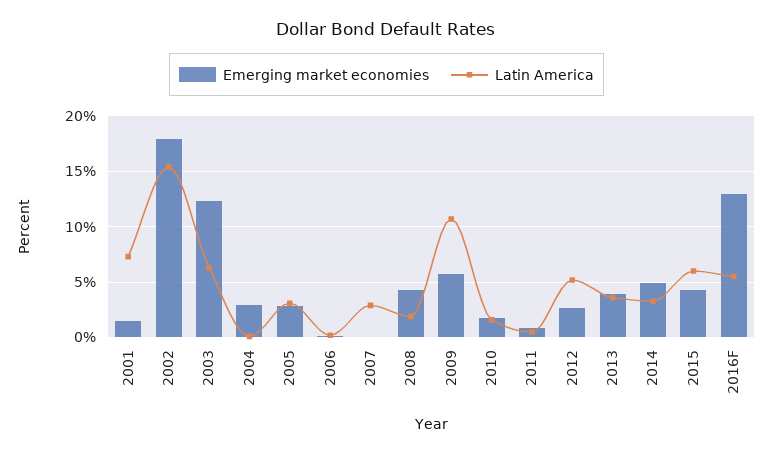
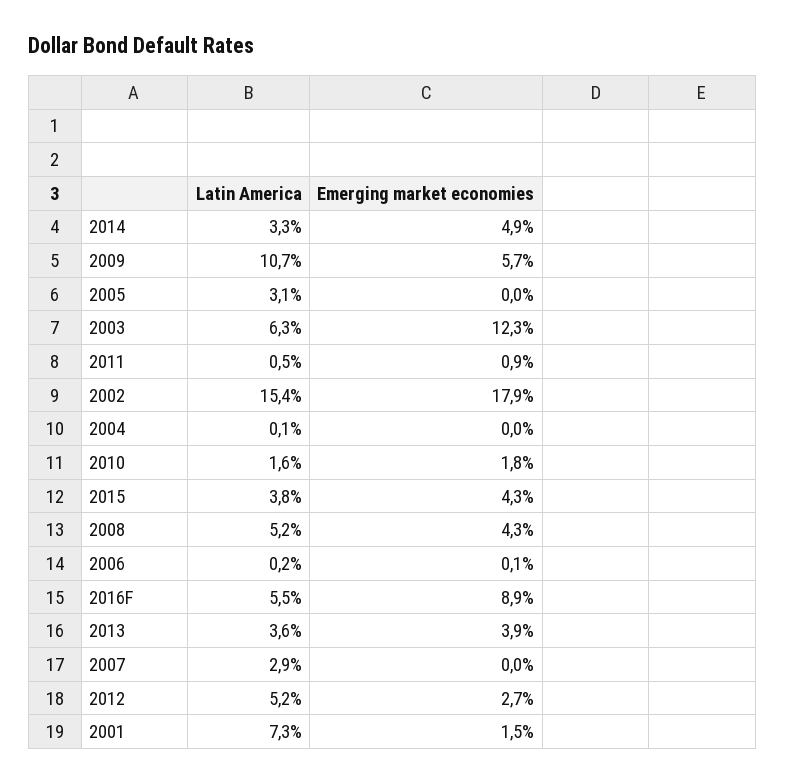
Emerging market economies, 2004: 3 -> 0
Emerging market economies, 2005: 3 -> 0
Latin America, 2008: 2 -> 5.2
Latin America, 2015: 6 -> 3.8
Emerging market economies, 2016F: 13 -> 8.9

